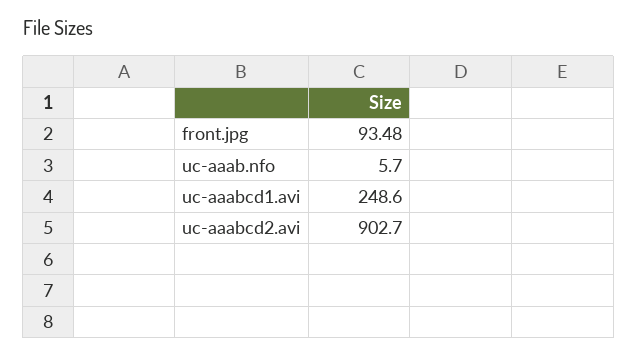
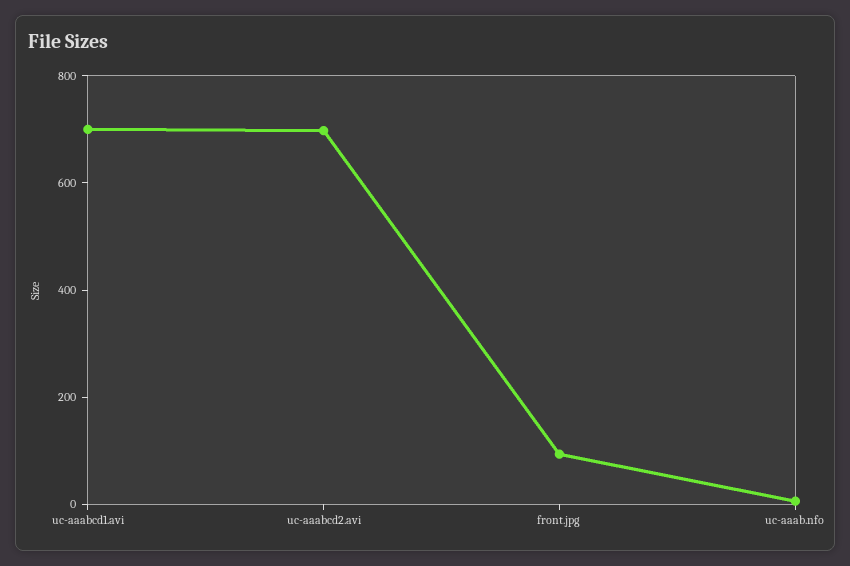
uc-aaabcd1.avi: 248.6 -> 700
uc-aaabcd2.avi: 902.7 -> 700

